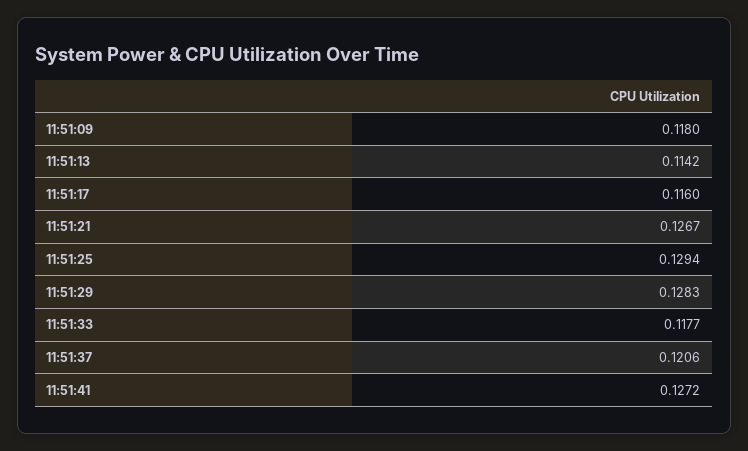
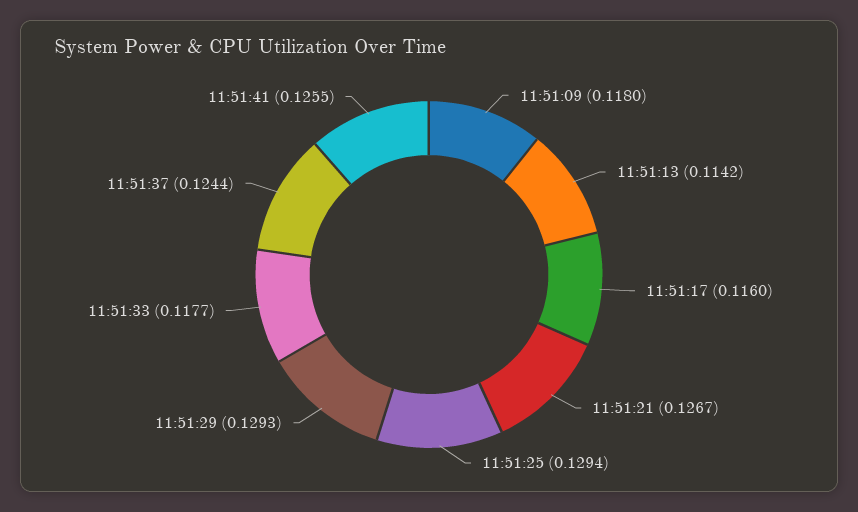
11:51:29: 0.1283 -> 0.1293
11:51:37: 0.1206 -> 0.1244
11:51:41: 0.1272 -> 0.1255

